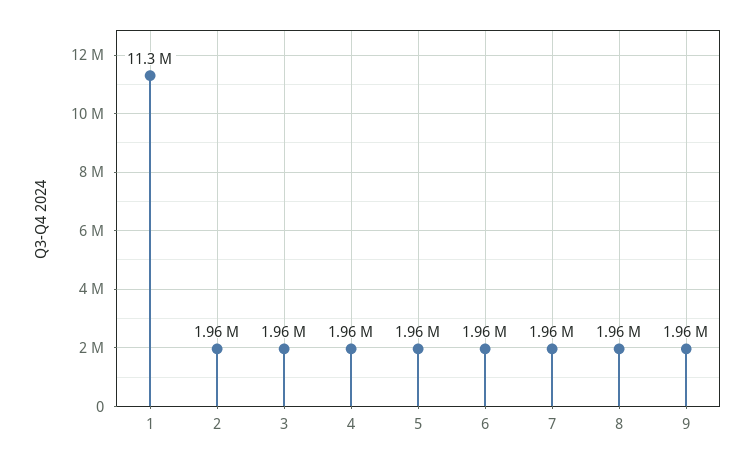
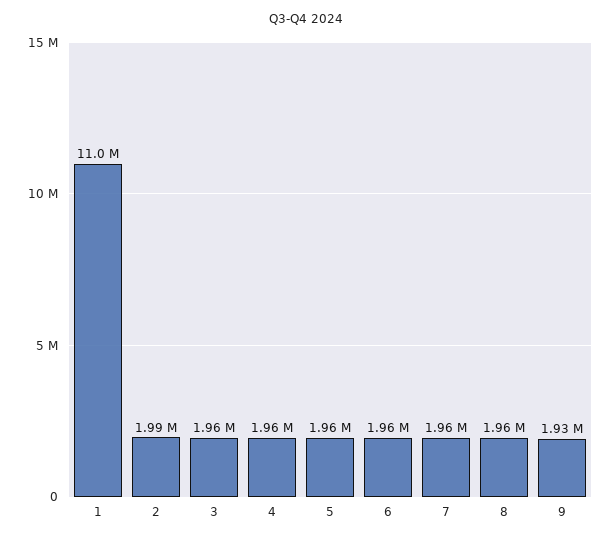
1: 11300000 -> 11000000
2: 1960000 -> 1990000
9: 1960000 -> 1930000

